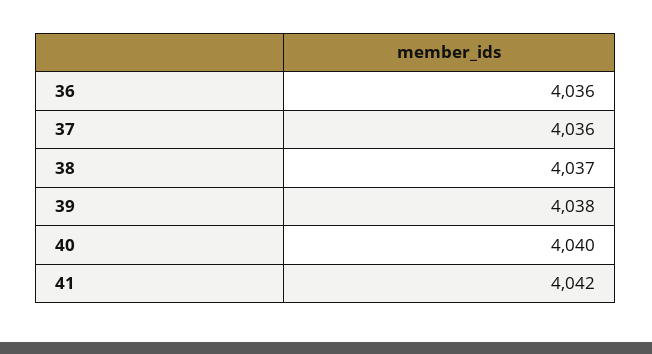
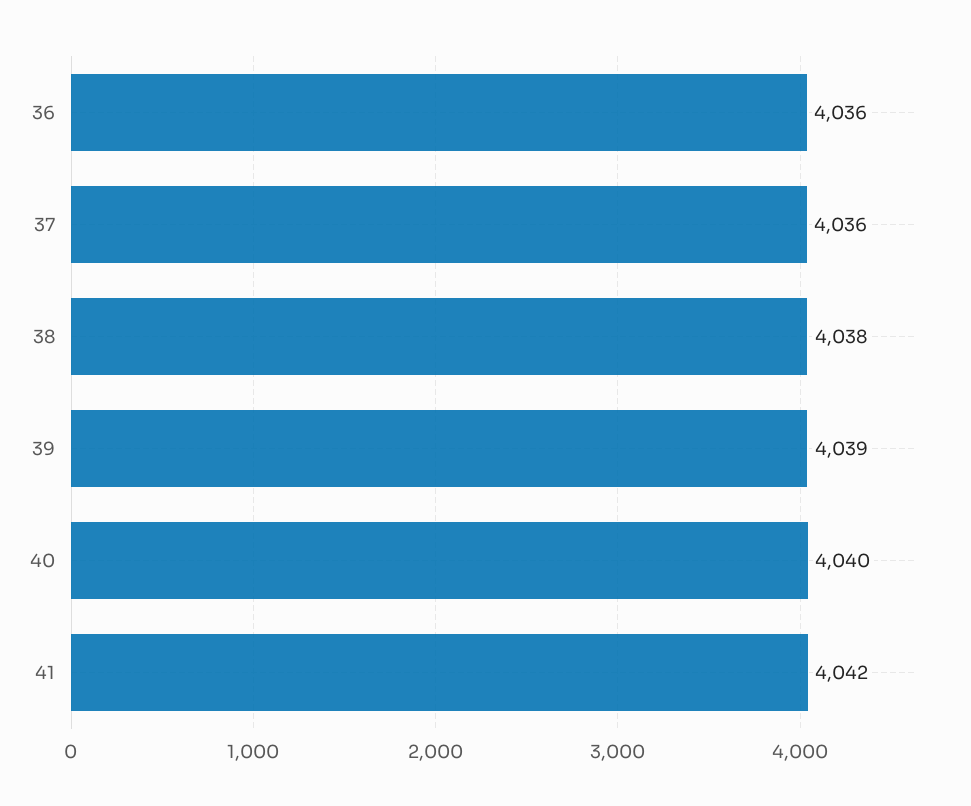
38: 4037 -> 4038
39: 4038 -> 4039

